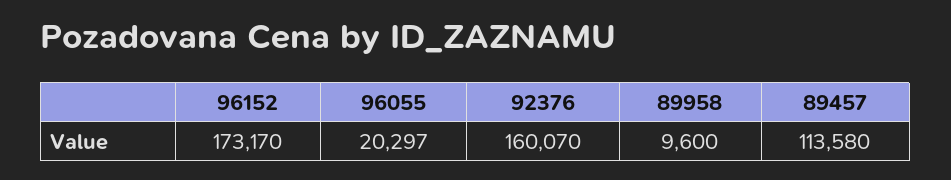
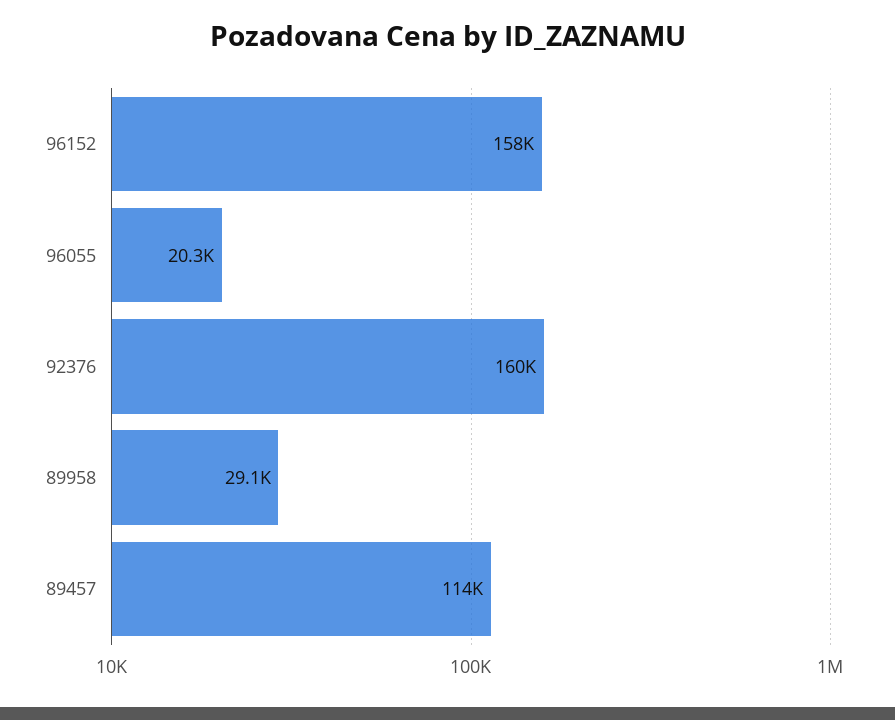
96152: 173170 -> 158000
89958: 9600 -> 29100

